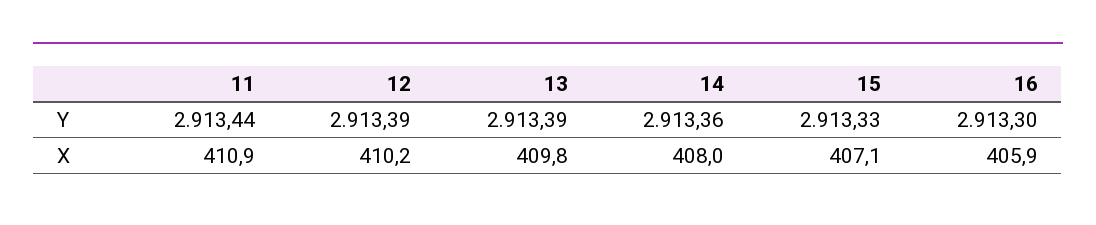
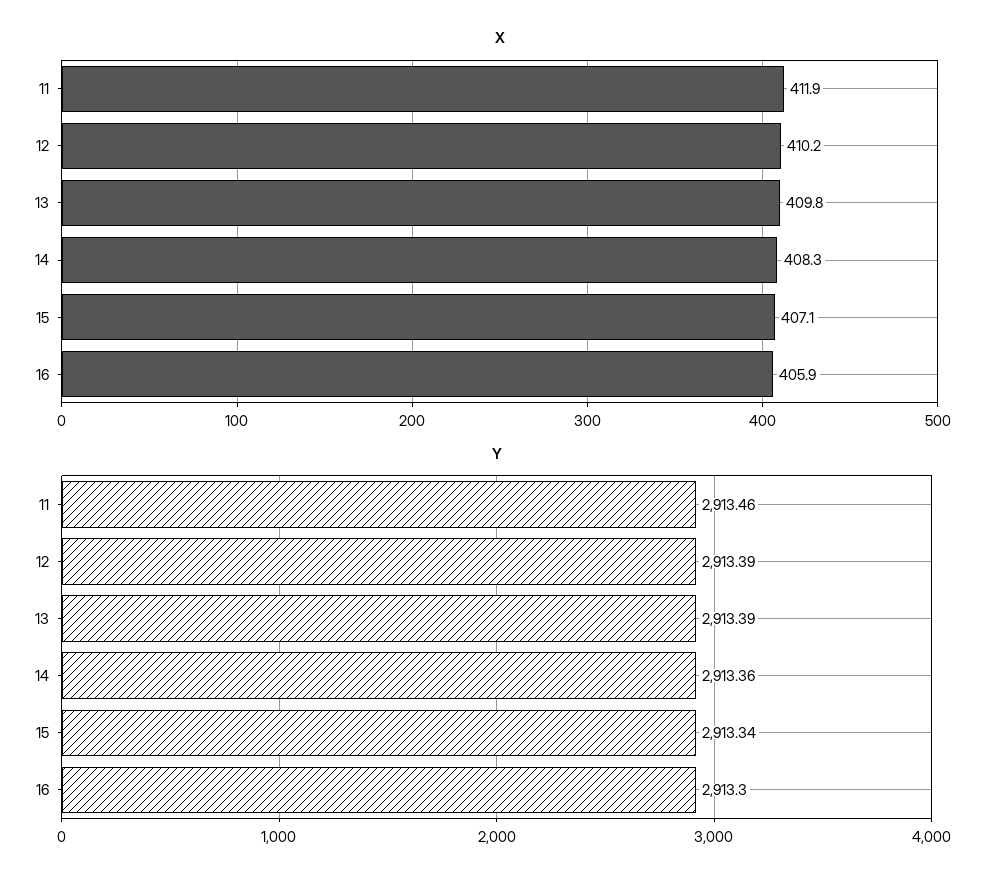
Y, 11: 2913.44 -> 2913.46
Y, 15: 2913.33 -> 2913.34
X, 11: 410.9 -> 411.9
X, 14: 408 -> 408.3

